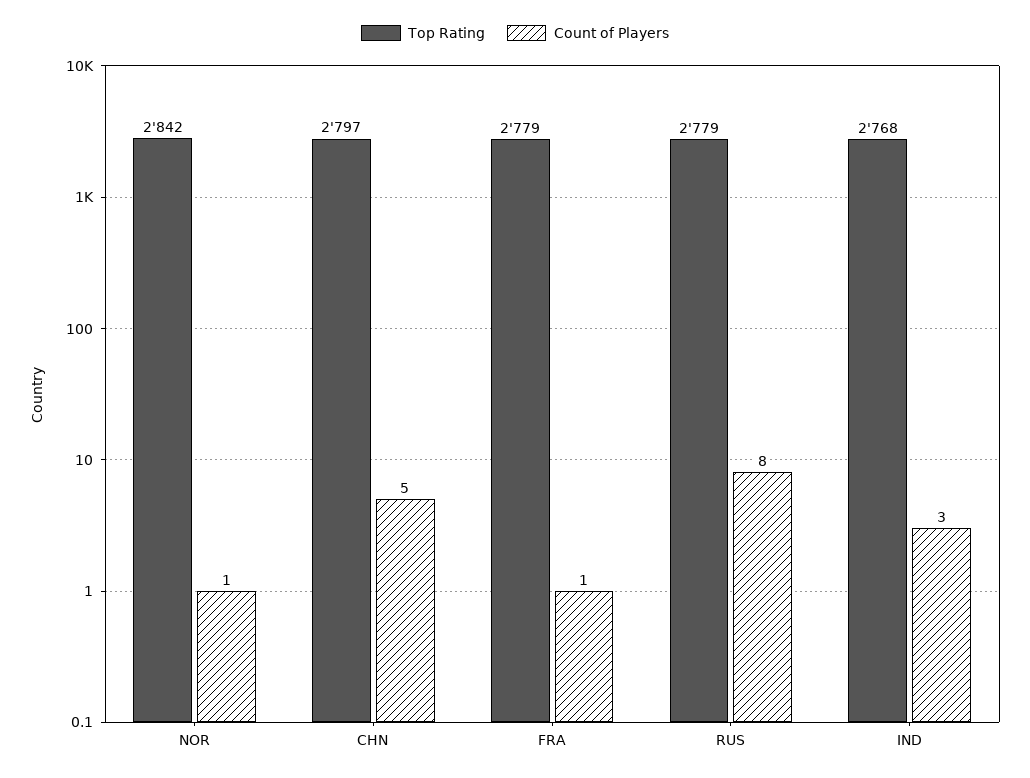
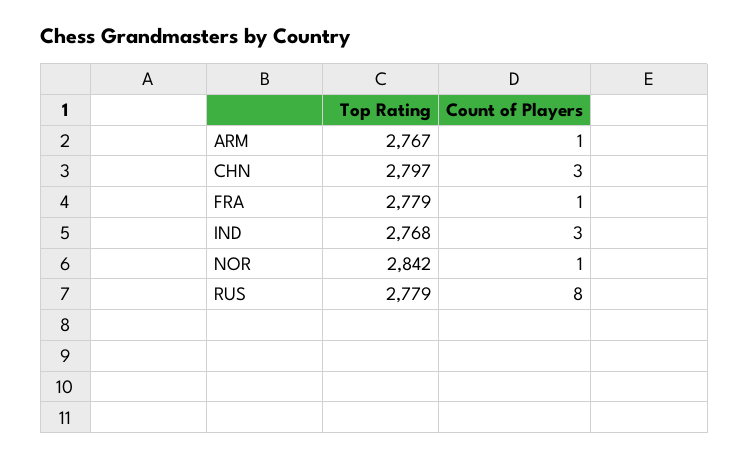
Count of Players, CHN: 5 -> 3
Top Rating, ARM: none -> 2767
Count of Players, ARM: none -> 1

